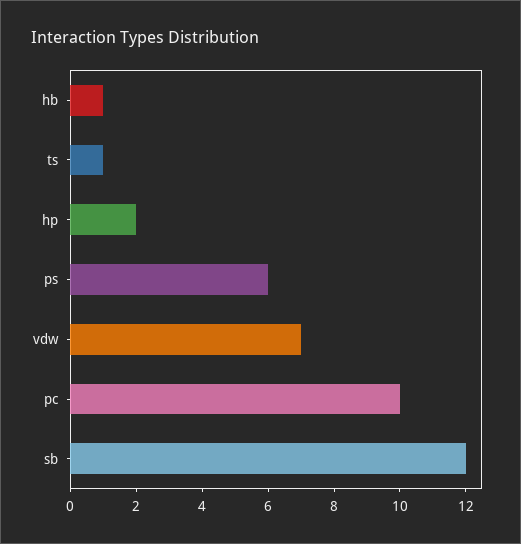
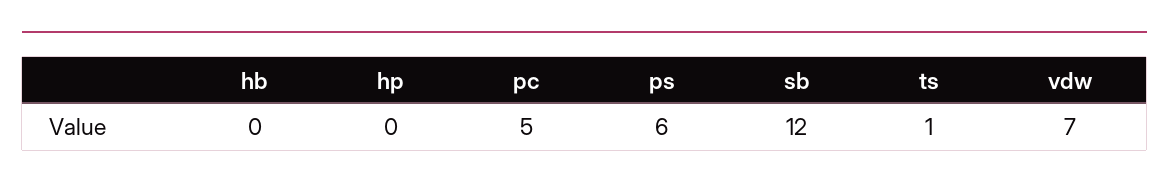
hb: 1 -> 0
hp: 2 -> 0
pc: 10 -> 5

